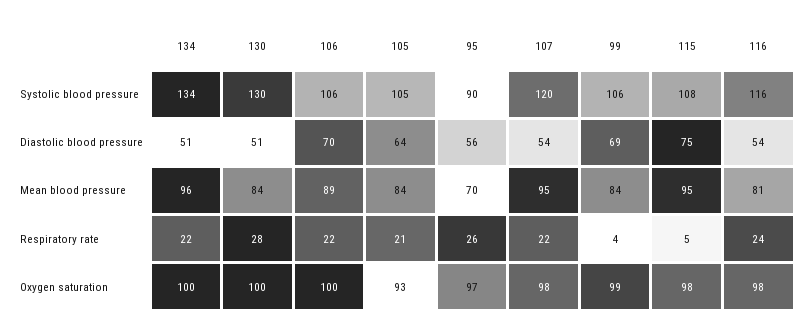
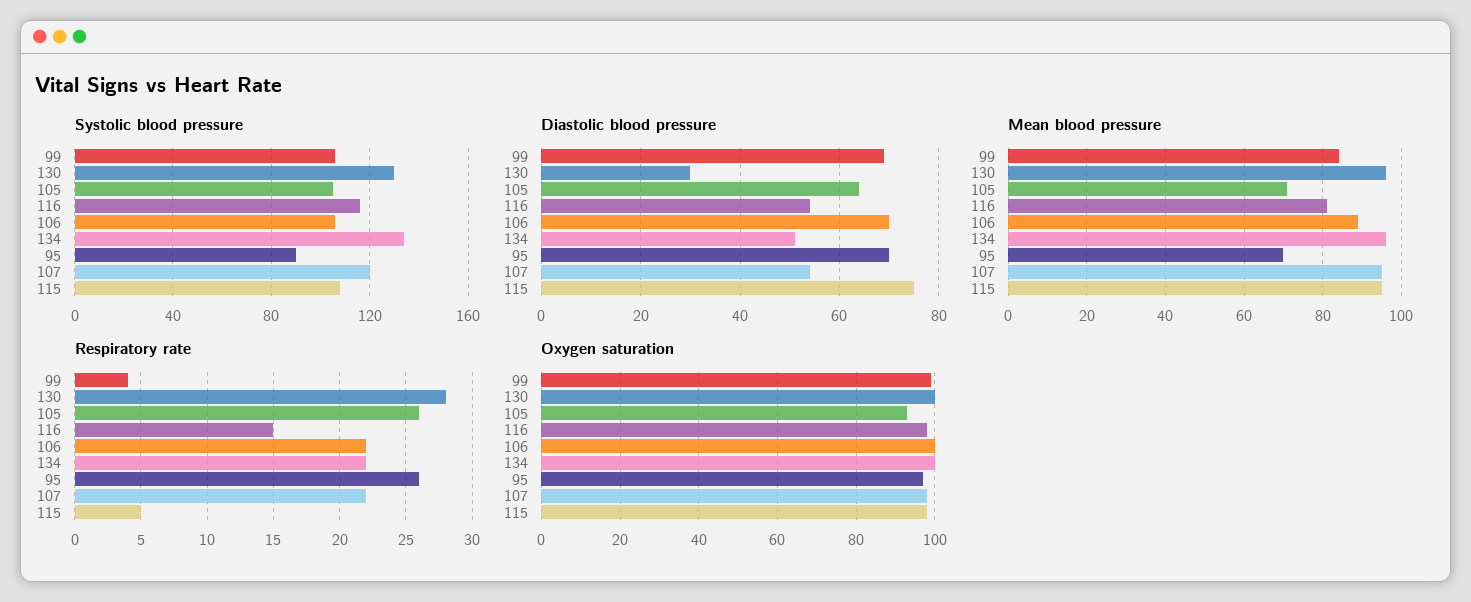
Diastolic blood pressure, 130: 51 -> 30
Diastolic blood pressure, 95: 56 -> 70
Mean blood pressure, 130: 84 -> 95
Mean blood pressure, 105: 84 -> 70
Respiratory rate, 105: 21 -> 26
Respiratory rate, 116: 24 -> 15

